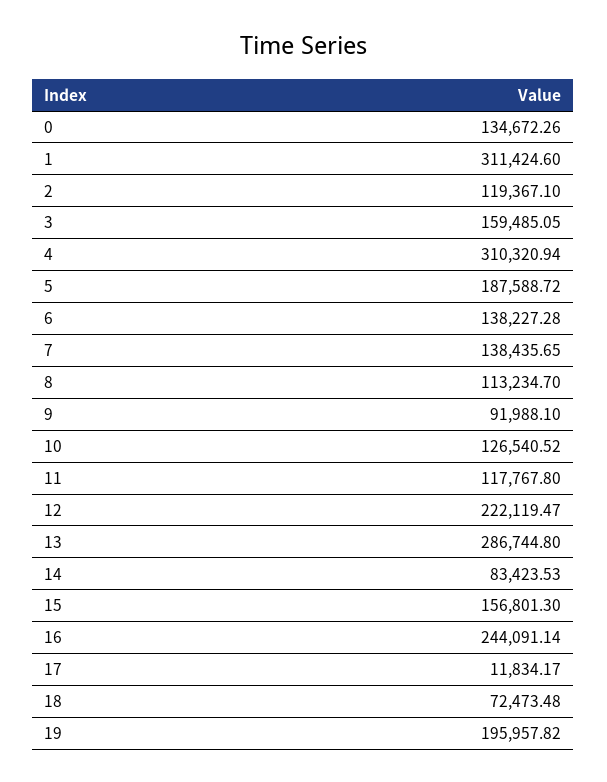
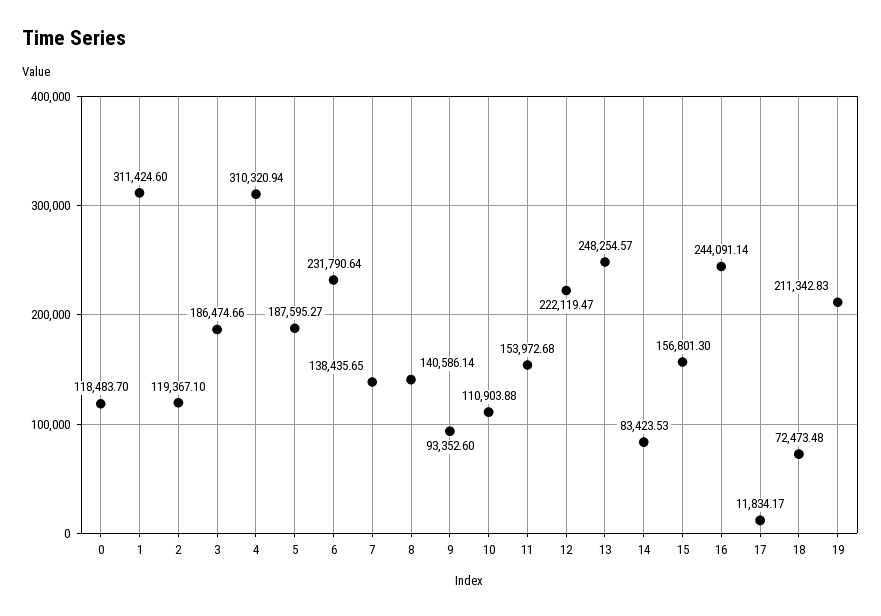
0: 134672.26 -> 118483.7
3: 159485.05 -> 186474.66
5: 187588.72 -> 187595.27
6: 138227.28 -> 231790.64
8: 113234.7 -> 140586.14
9: 91988.1 -> 93352.6
10: 126540.52 -> 110903.88
11: 117767.8 -> 153972.68
13: 286744.8 -> 248254.57
19: 195957.82 -> 211342.83

